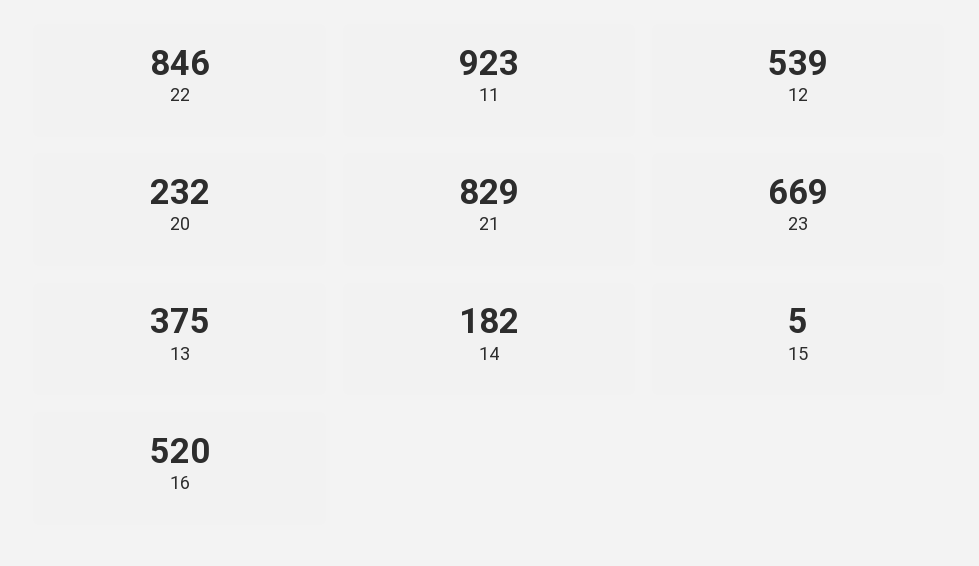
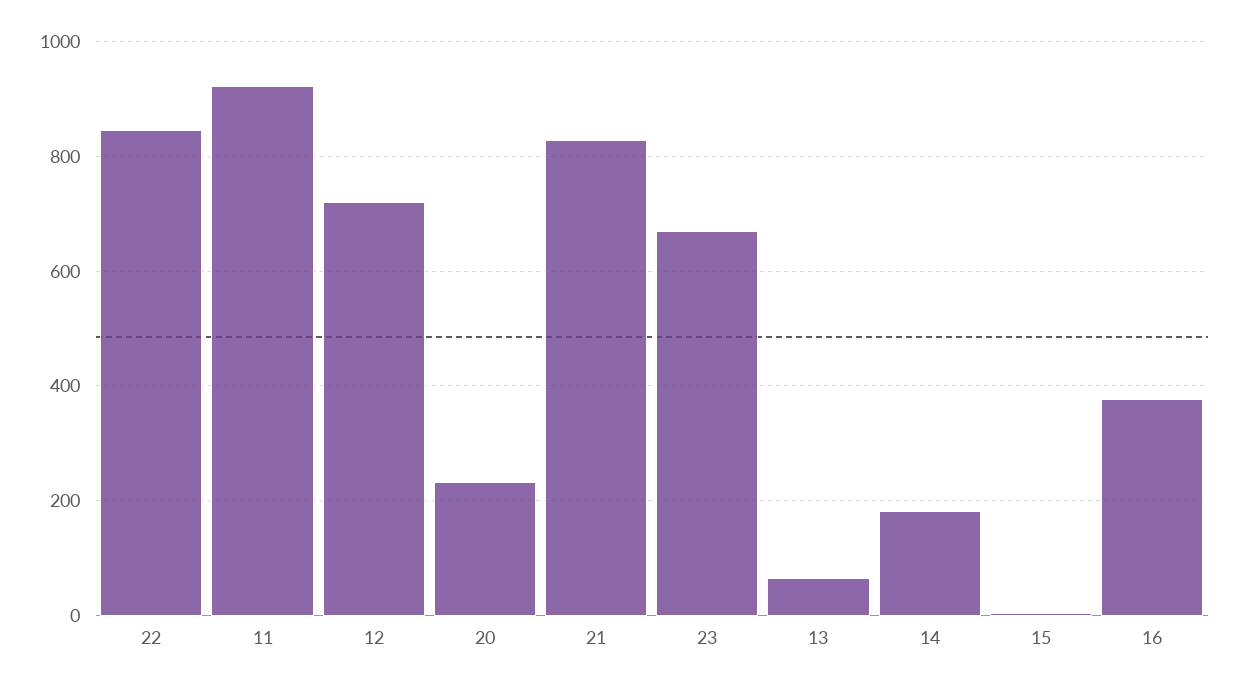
12: 539 -> 720
13: 375 -> 60
16: 520 -> 380

